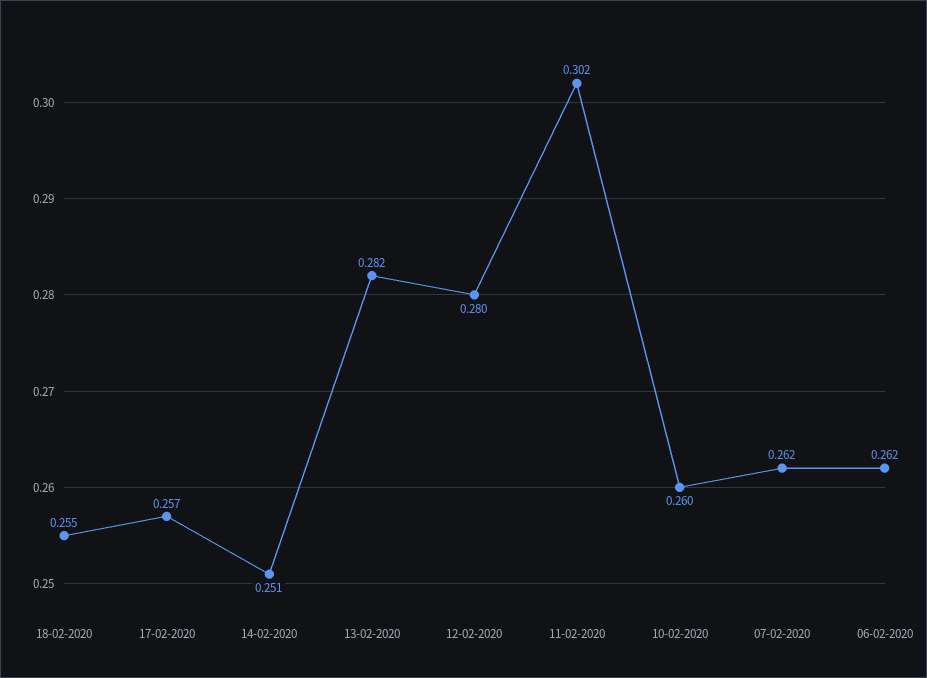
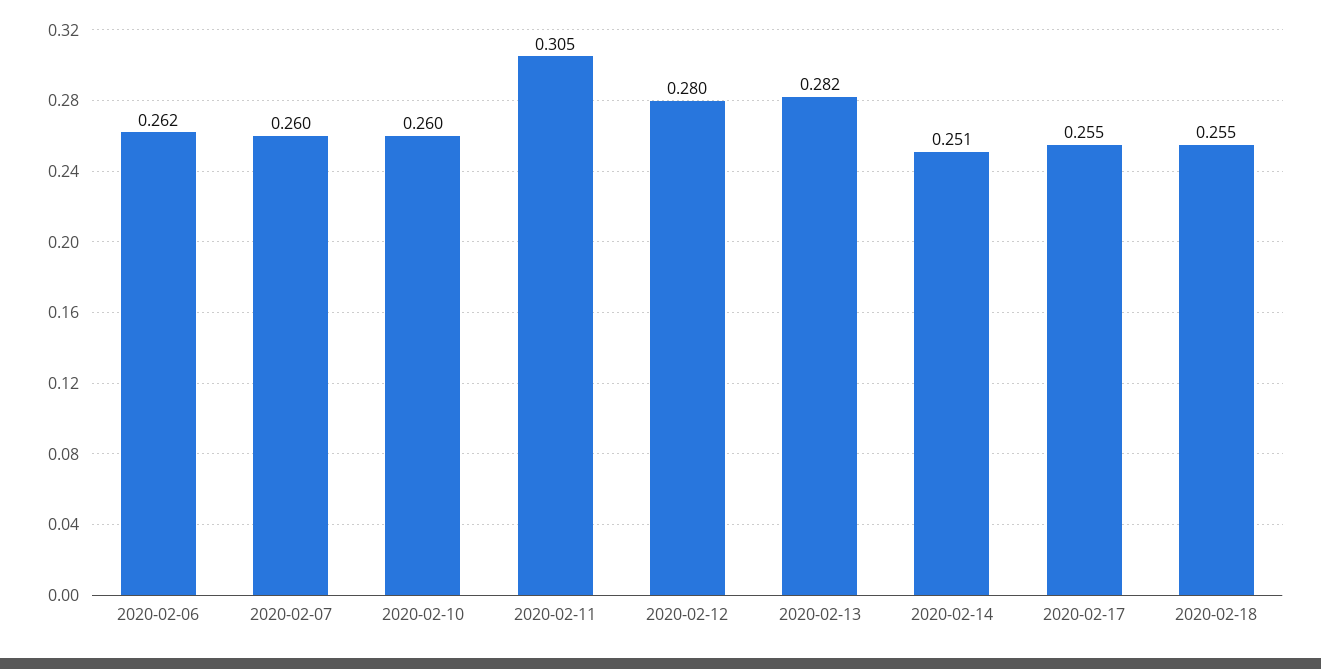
17-02-2020: 0.257 -> 0.255
11-02-2020: 0.302 -> 0.305
07-02-2020: 0.262 -> 0.26

